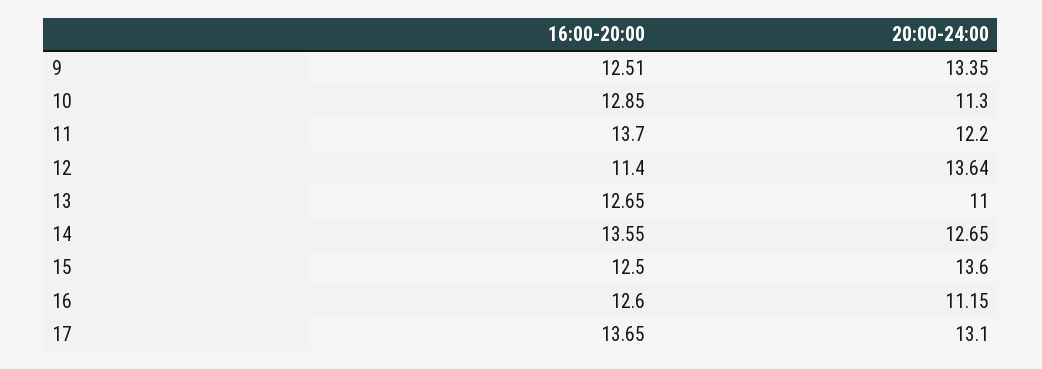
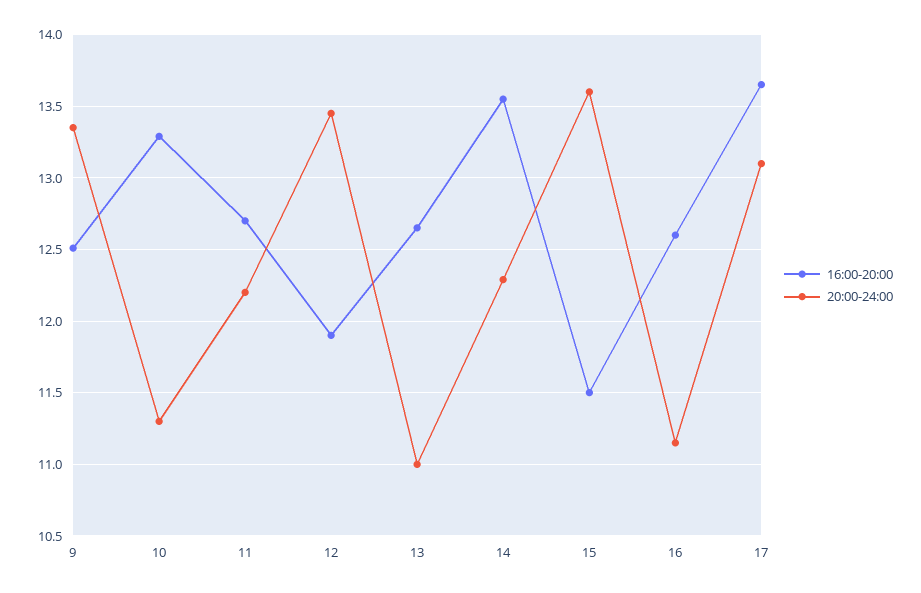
16:00-20:00, 10: 12.85 -> 13.3
16:00-20:00, 11: 13.7 -> 12.7
16:00-20:00, 12: 11.4 -> 11.9
20:00-24:00, 12: 13.64 -> 13.45
20:00-24:00, 14: 12.65 -> 12.3
16:00-20:00, 15: 12.5 -> 11.5

